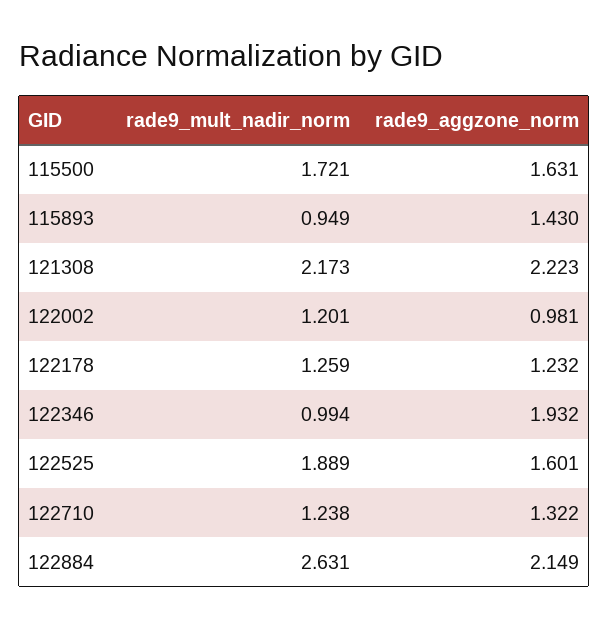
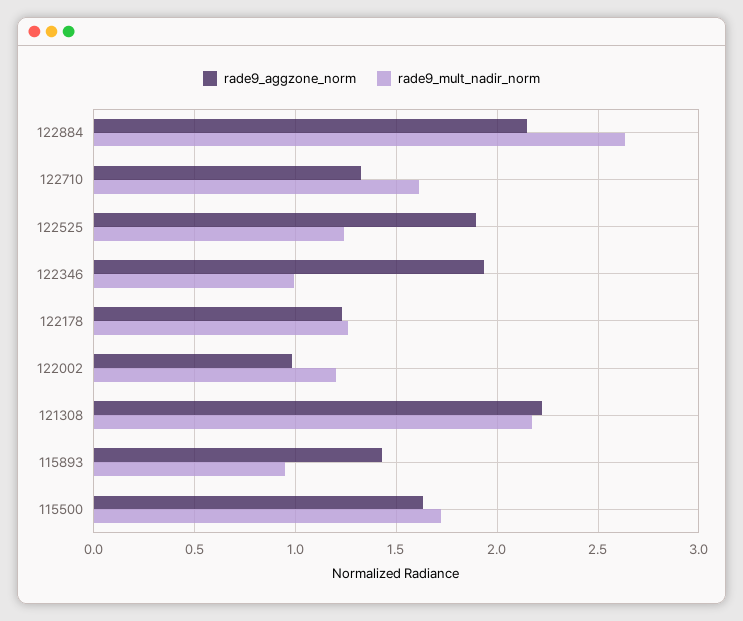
rade9_mult_nadir_norm, 122525: 1.889 -> 1.25
rade9_aggzone_norm, 122525: 1.601 -> 1.9
rade9_mult_nadir_norm, 122710: 1.238 -> 1.6

